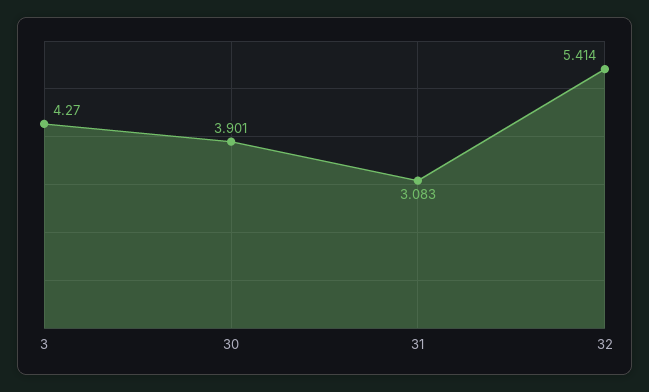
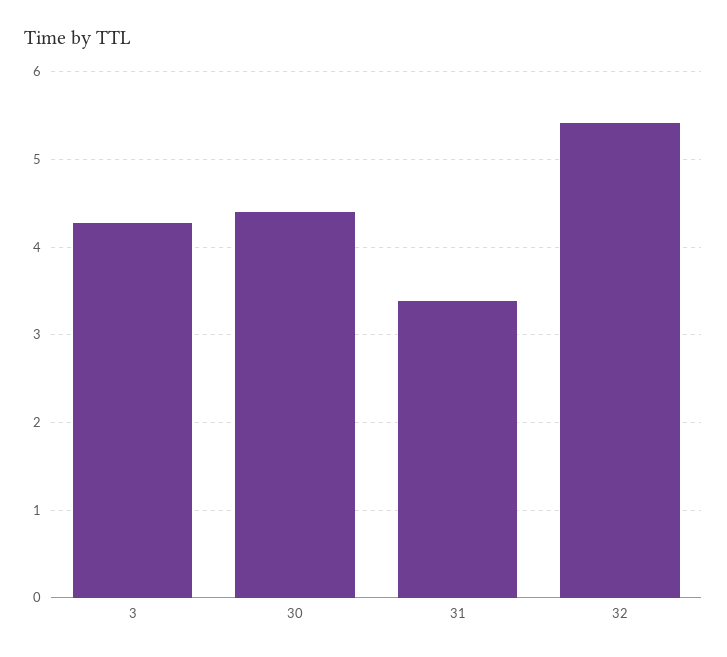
30: 3.901 -> 4.4
31: 3.083 -> 3.4

